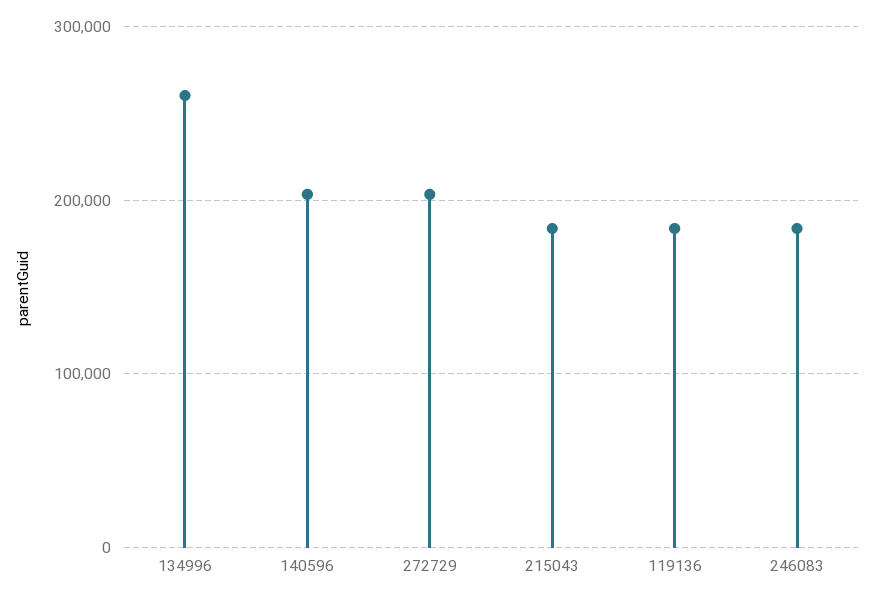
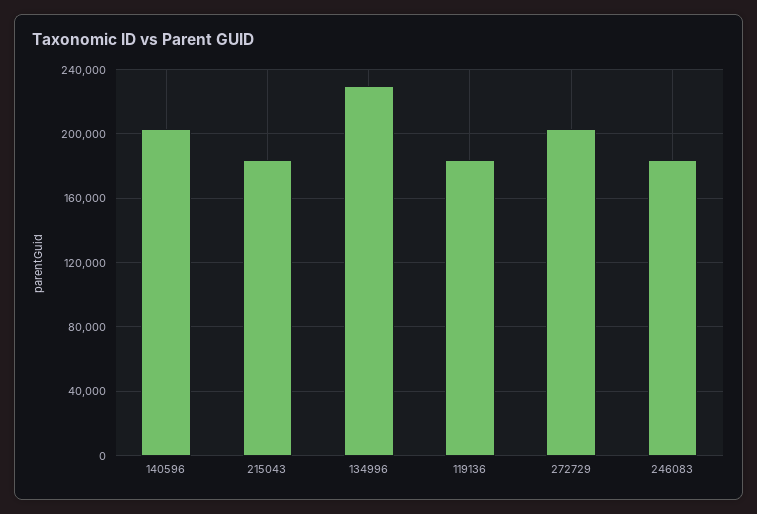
134996: 260000 -> 230000

